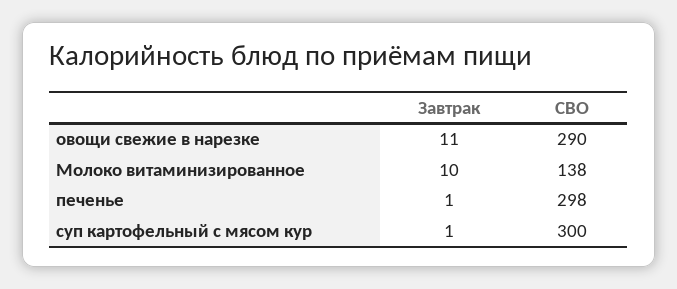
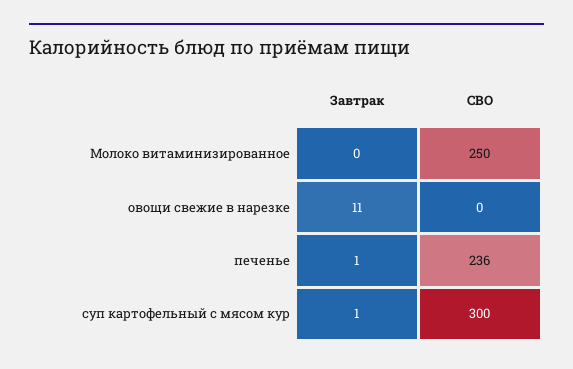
СВО, овощи свежие в нарезке: 290 -> 0
Завтрак, Молоко витаминизированное: 10 -> 0
СВО, Молоко витаминизированное: 138 -> 250
СВО, печенье: 298 -> 236

